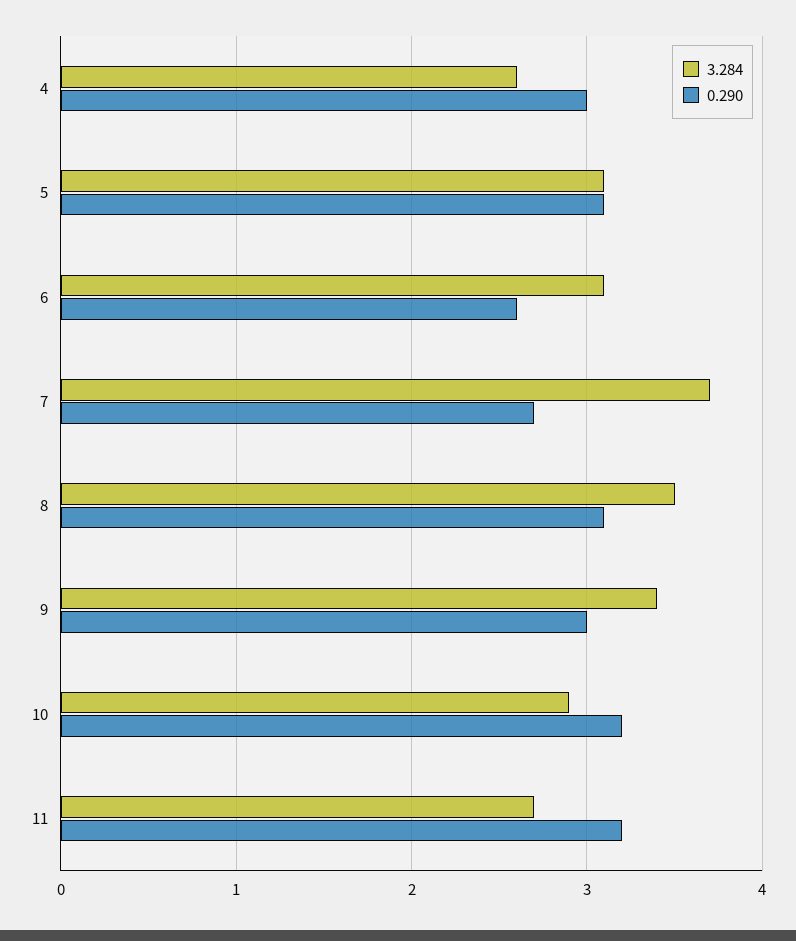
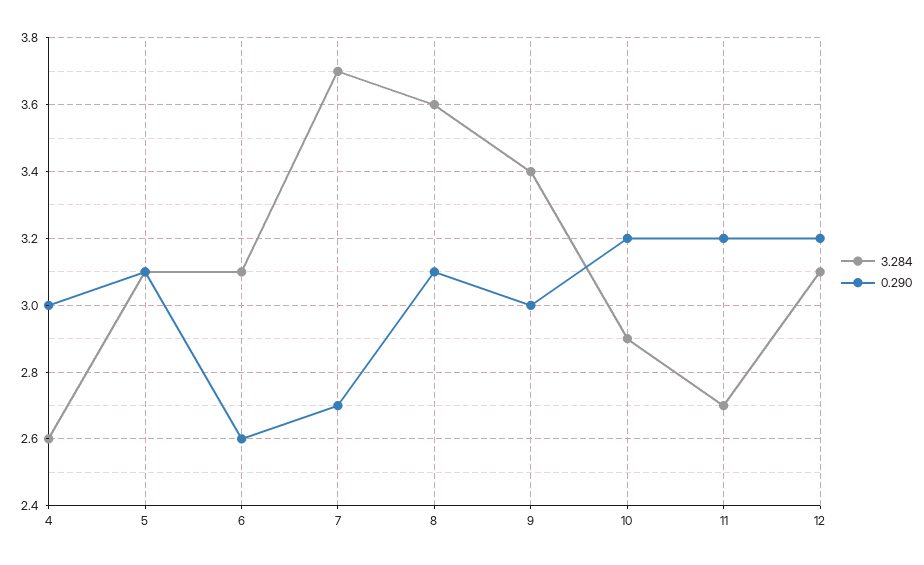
3.284, 8: 3.5 -> 3.6
3.284, 12: none -> 3.1
0.290, 12: none -> 3.2

